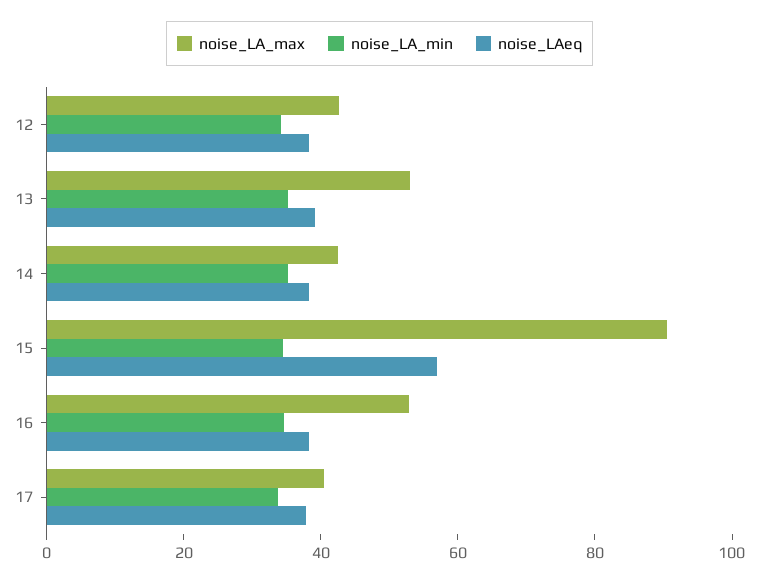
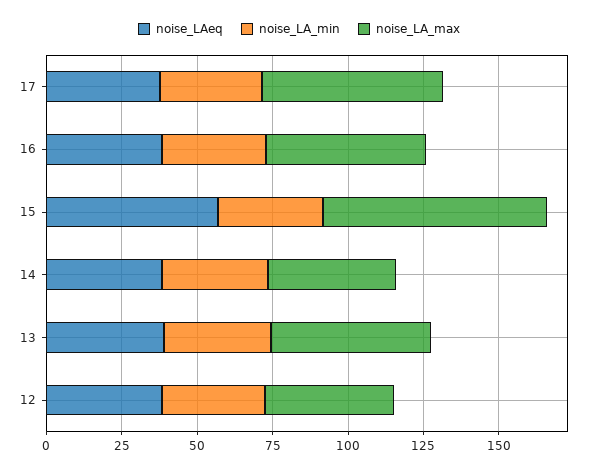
noise_LA_max, 15: 90 -> 75
noise_LA_max, 17: 40 -> 60

